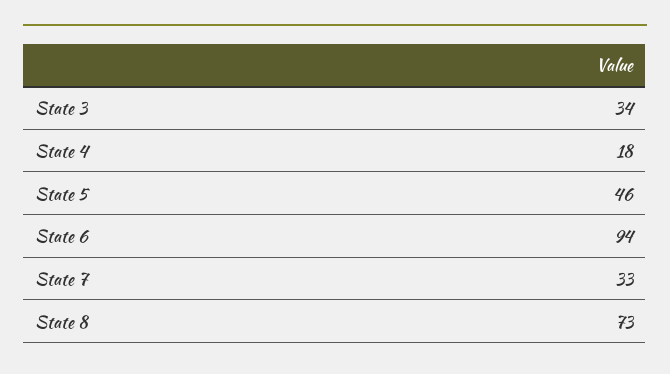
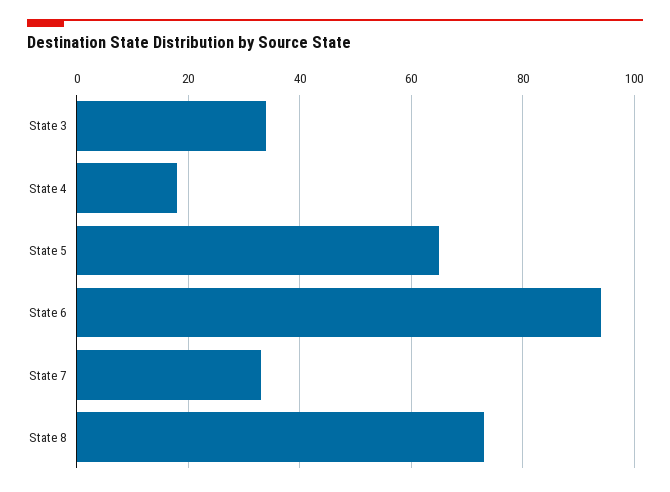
State 5: 46 -> 65

